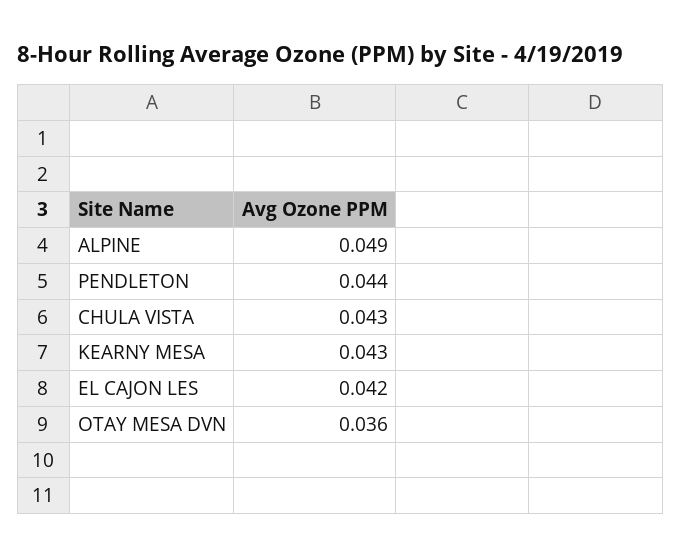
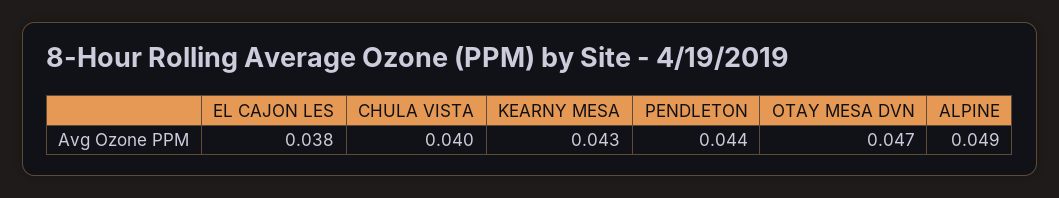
CHULA VISTA: 0.043 -> 0.04
EL CAJON LES: 0.042 -> 0.038
OTAY MESA DVN: 0.036 -> 0.047

